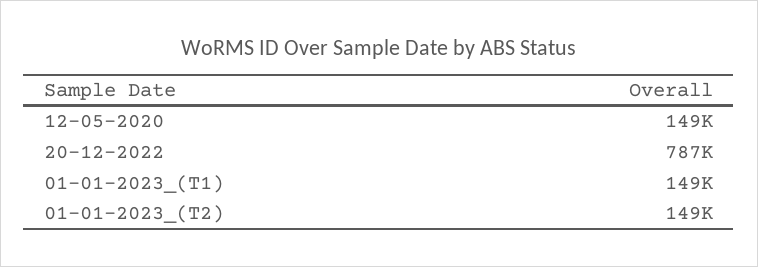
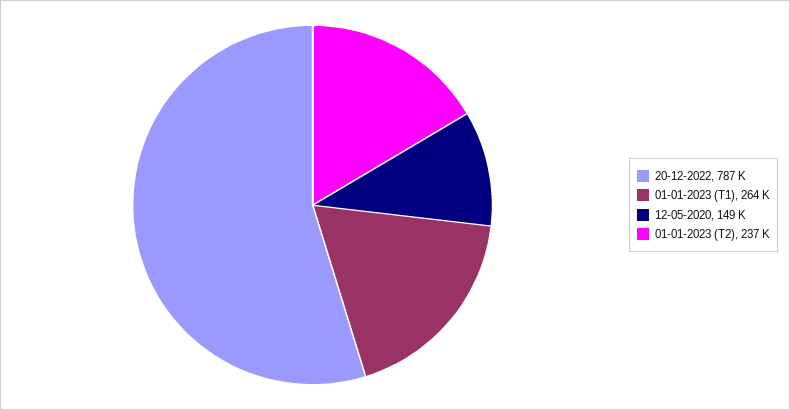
01-01-2023_(T1): 149000 -> 264000
01-01-2023_(T2): 149000 -> 237000

